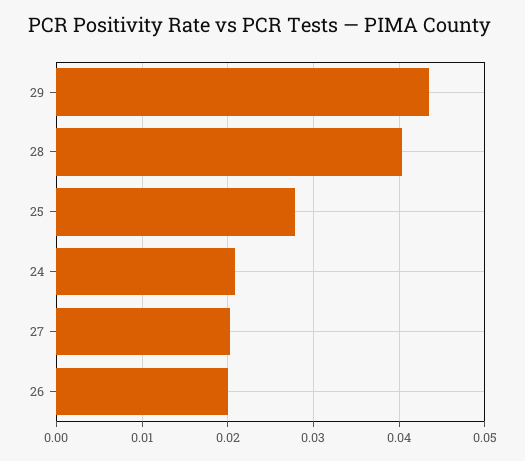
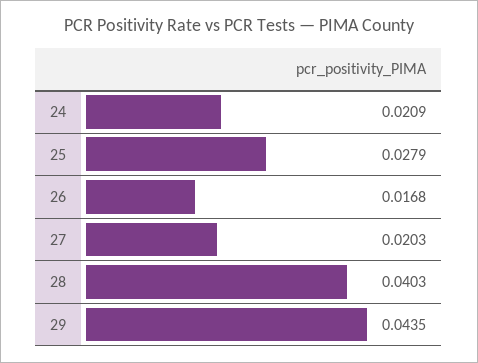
26: 0.02 -> 0.0168

